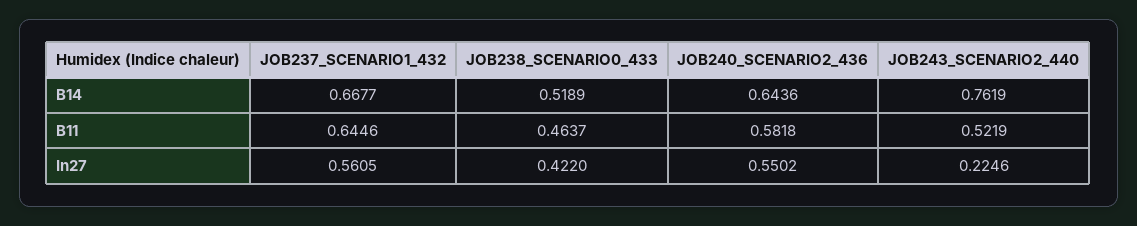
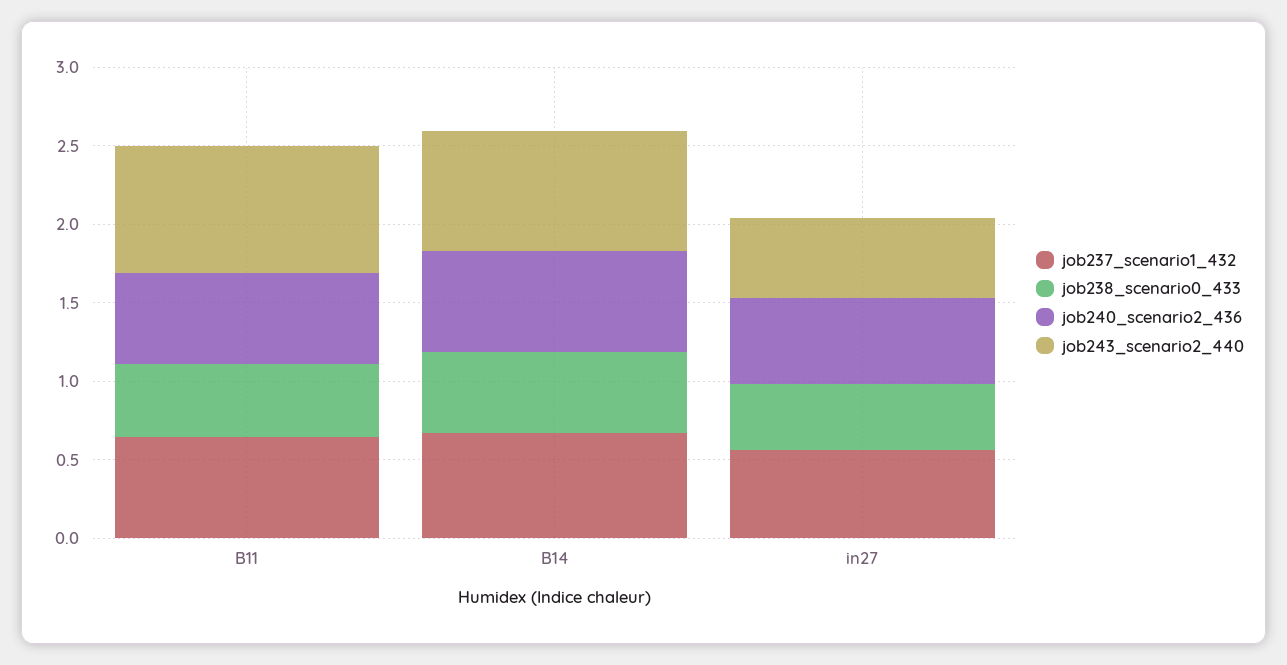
JOB243_SCENARIO2_440, B11: 0.5219 -> 0.8
JOB243_SCENARIO2_440, In27: 0.2246 -> 0.5

